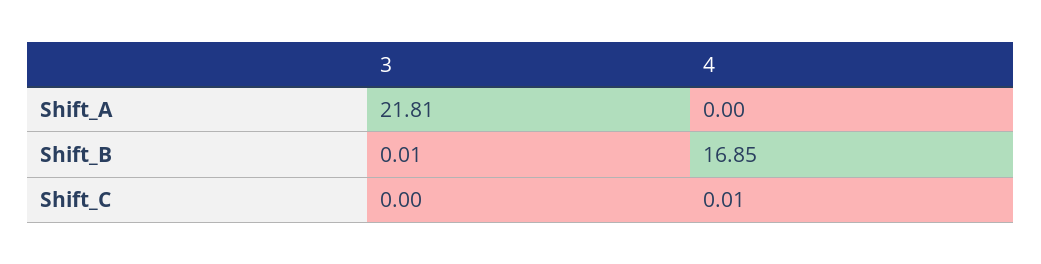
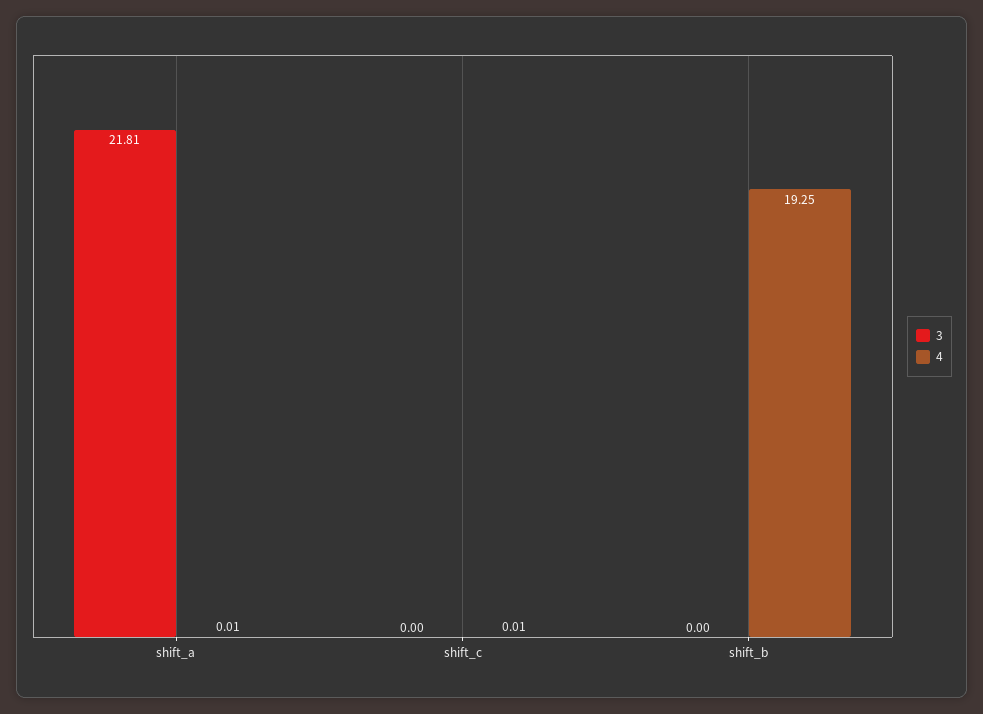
4, Shift_A: 0 -> 0.01
3, Shift_B: 0.01 -> 0
4, Shift_B: 16.85 -> 19.25

